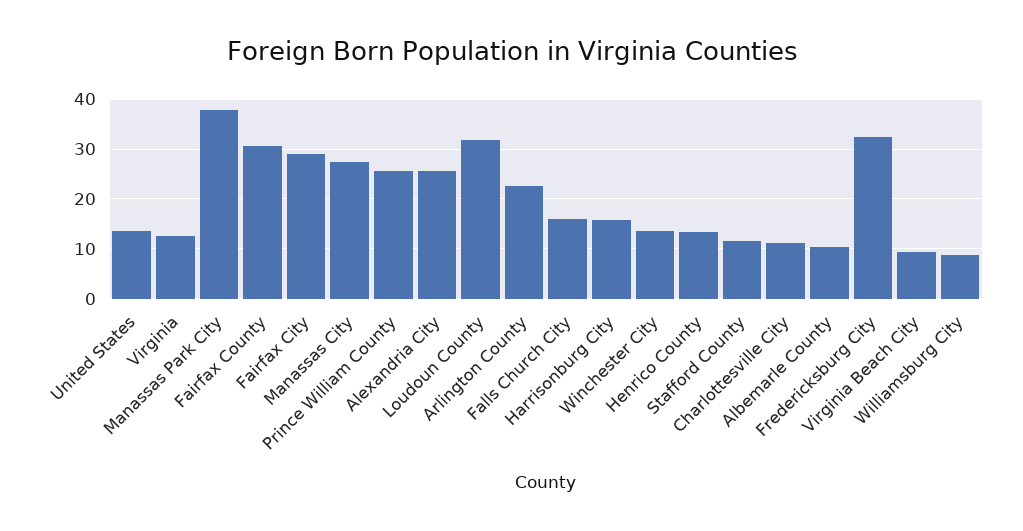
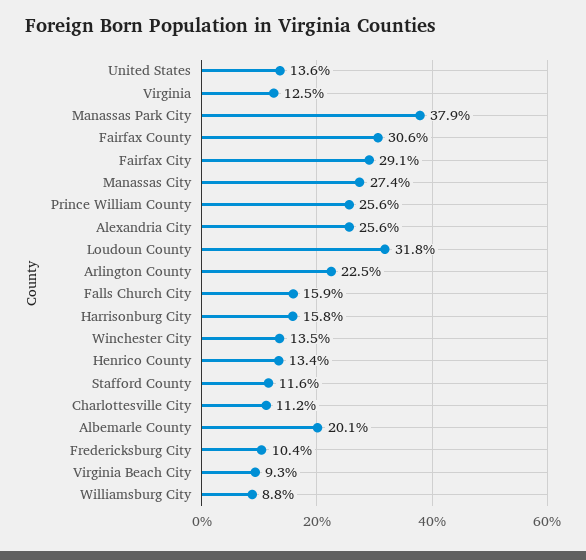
Albemarle County: 10 -> 20.1
Fredericksburg City: 32 -> 10.4

